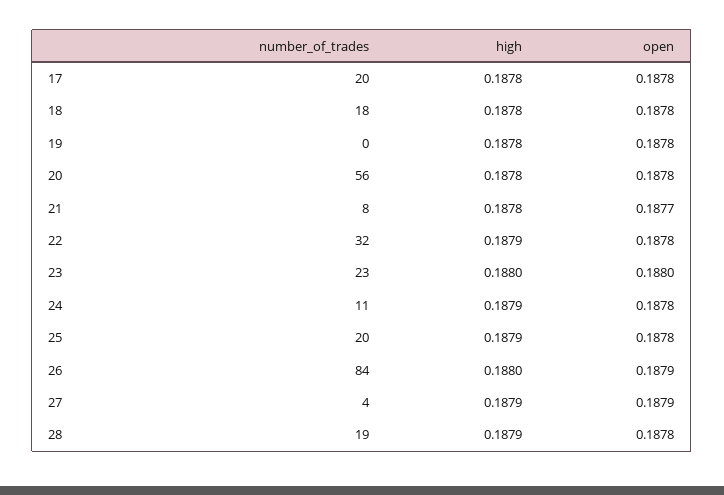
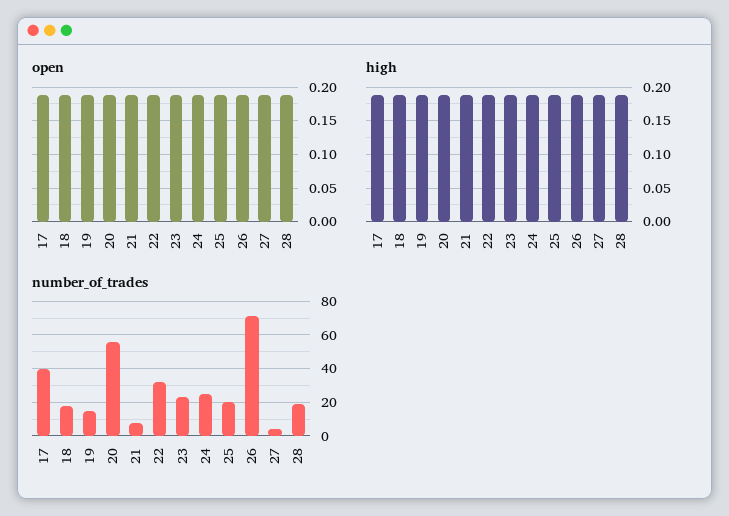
number_of_trades, 17: 20 -> 40
number_of_trades, 19: 0 -> 15
number_of_trades, 24: 11 -> 25
number_of_trades, 26: 84 -> 70

